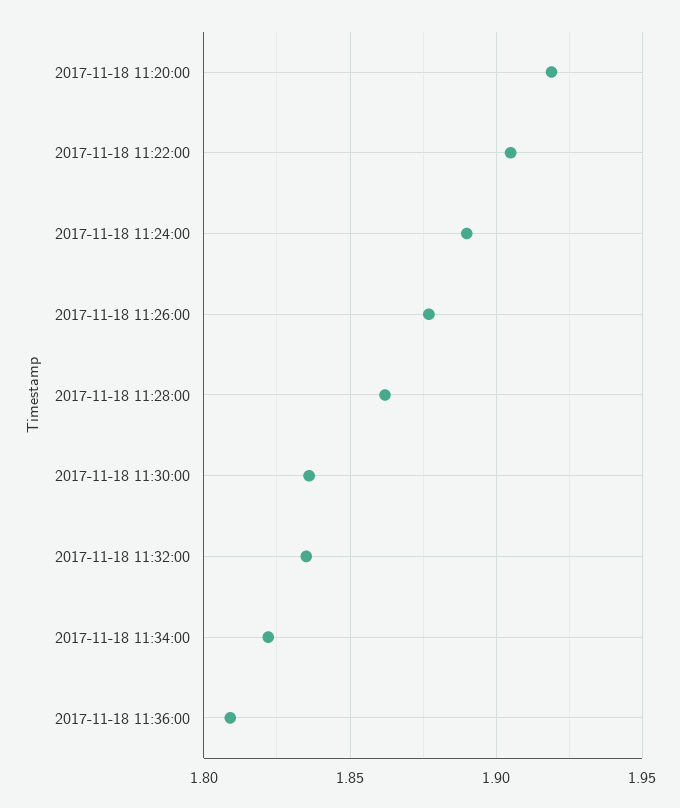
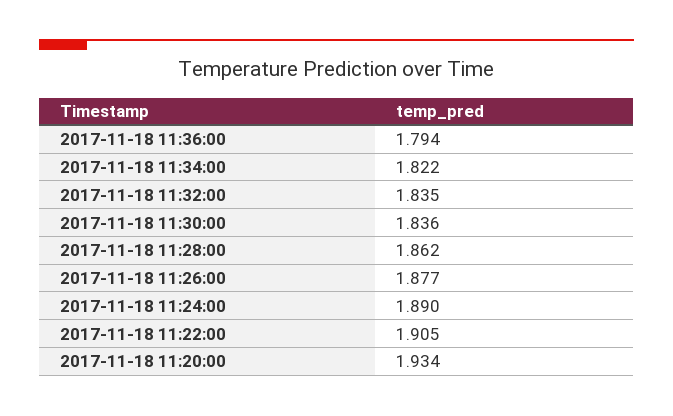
2017-11-18 11:20:00: 1.92 -> 1.934
2017-11-18 11:36:00: 1.81 -> 1.794

